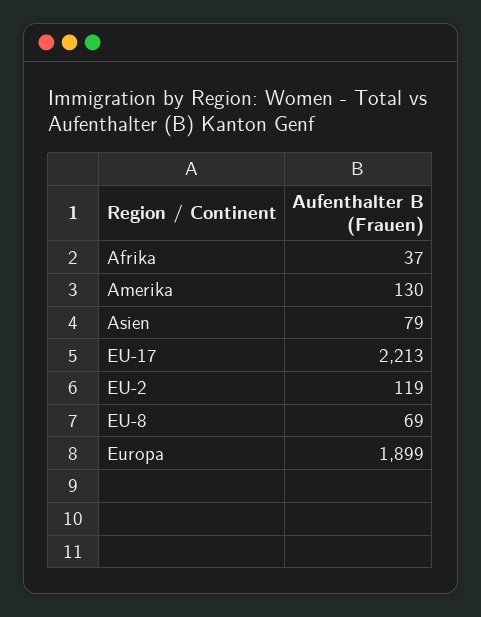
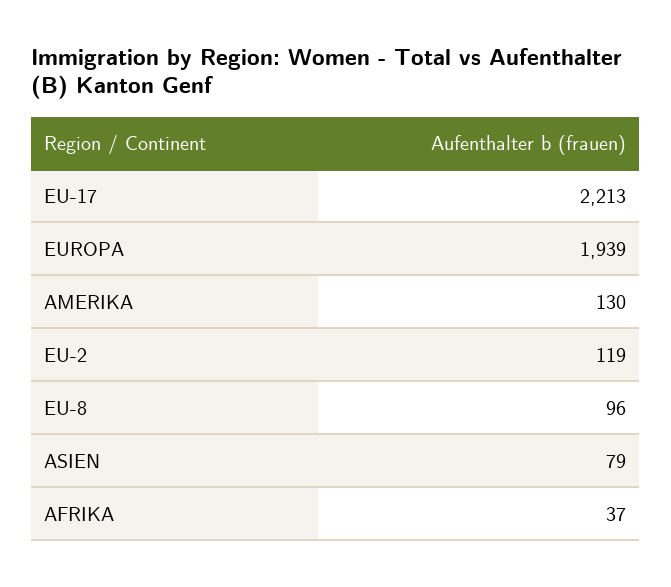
EU-8: 69 -> 96
Europa: 1899 -> 1939

